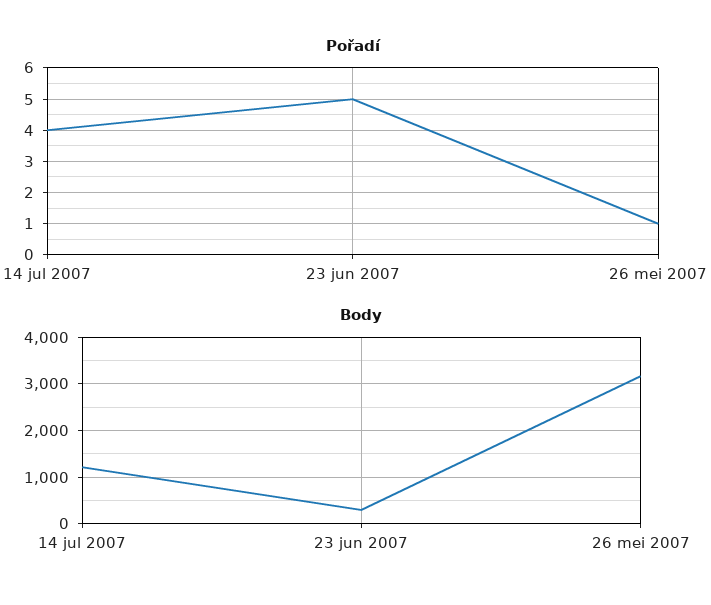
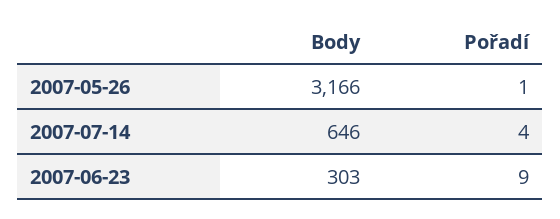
Pořadí, 23 jun 2007: 5 -> 9
Body, 14 jul 2007: 1200 -> 646

